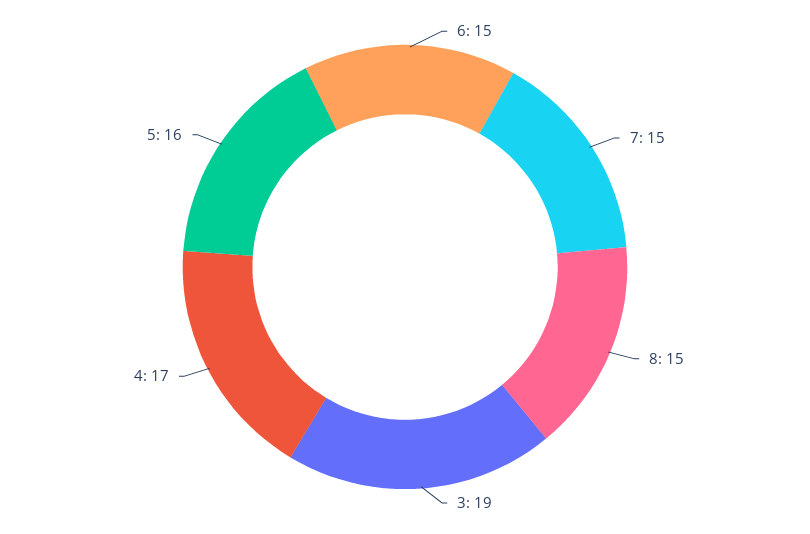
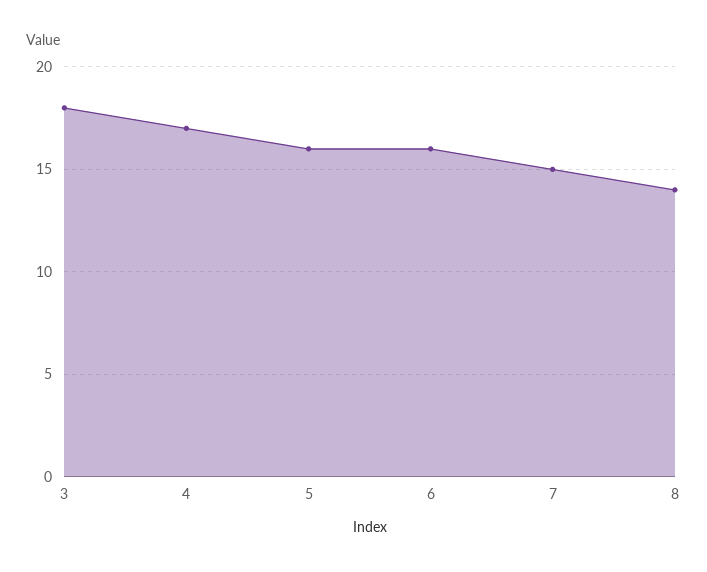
6: 15 -> 16
8: 15 -> 14
3: 19 -> 18

